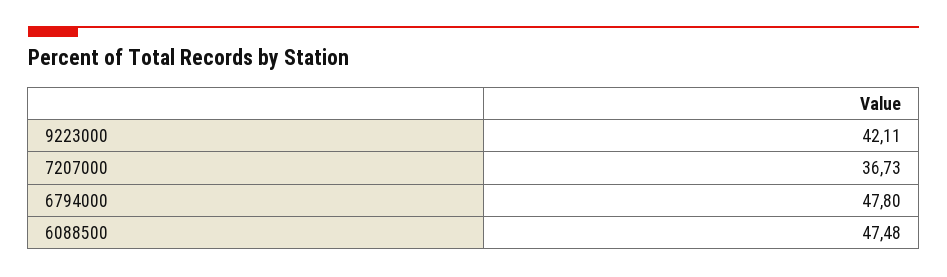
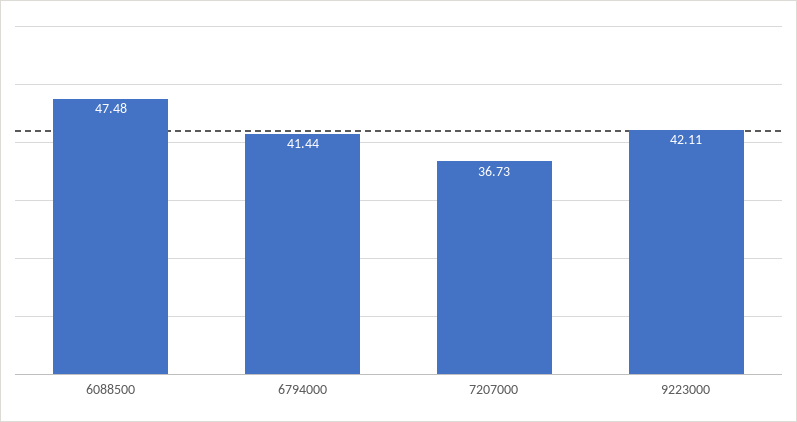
6794000: 47.8 -> 41.44

